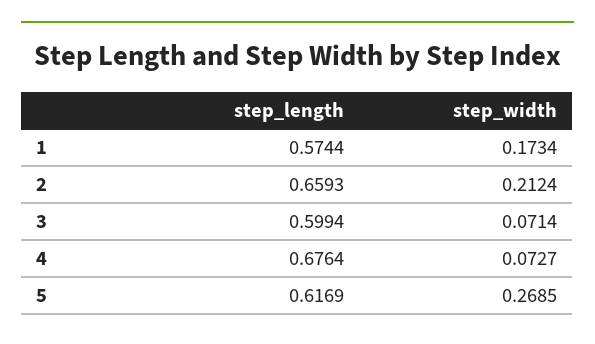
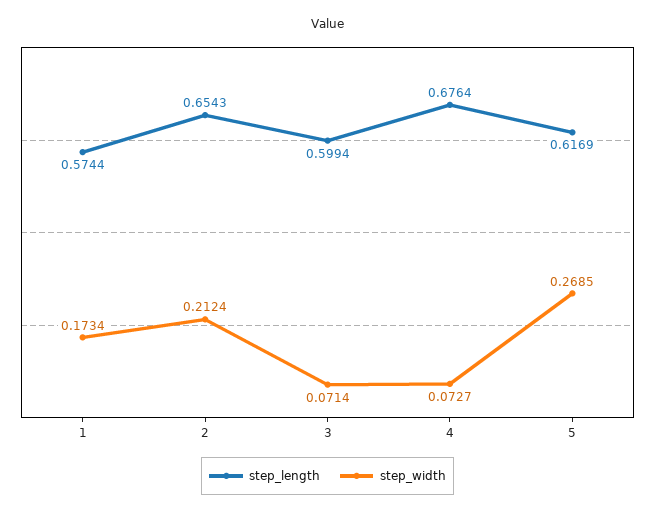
step_length, 2: 0.6593 -> 0.6543

